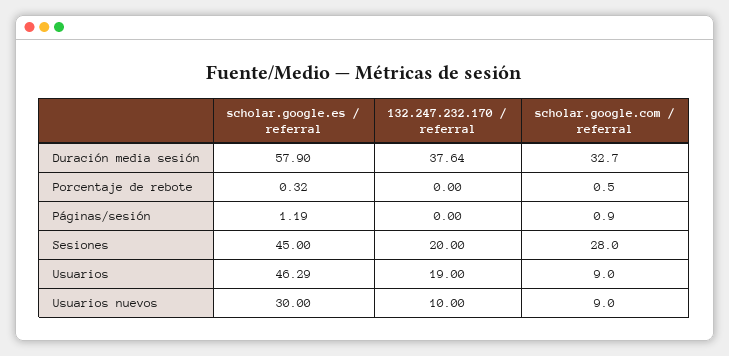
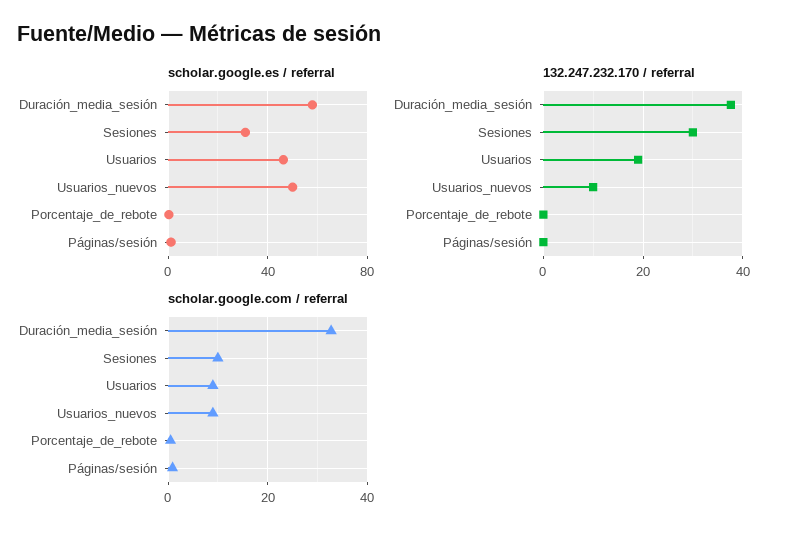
scholar.google.es / referral, Sesiones: 45 -> 30
132.247.232.170 / referral, Sesiones: 20 -> 30
scholar.google.com / referral, Sesiones: 28 -> 10
scholar.google.es / referral, Usuarios nuevos: 30 -> 50

